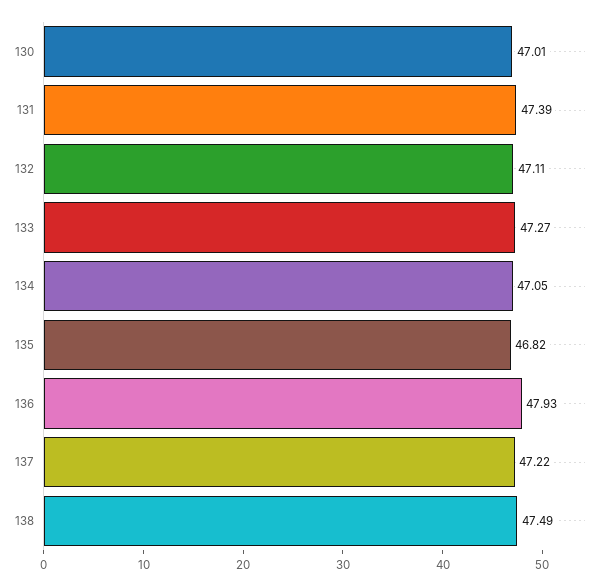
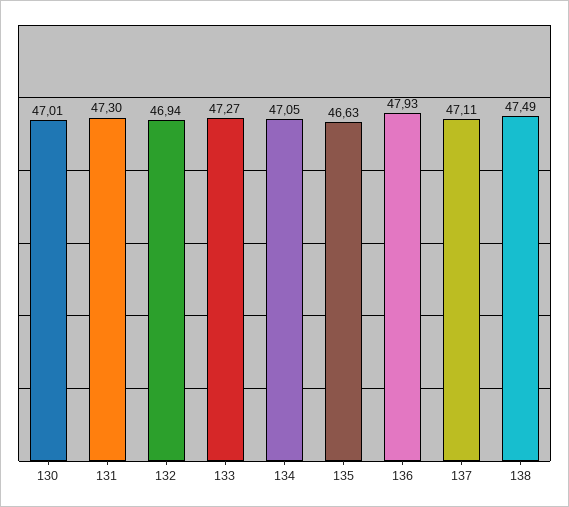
131: 47.39 -> 47.3
132: 47.11 -> 46.94
135: 46.82 -> 46.63
137: 47.22 -> 47.11

